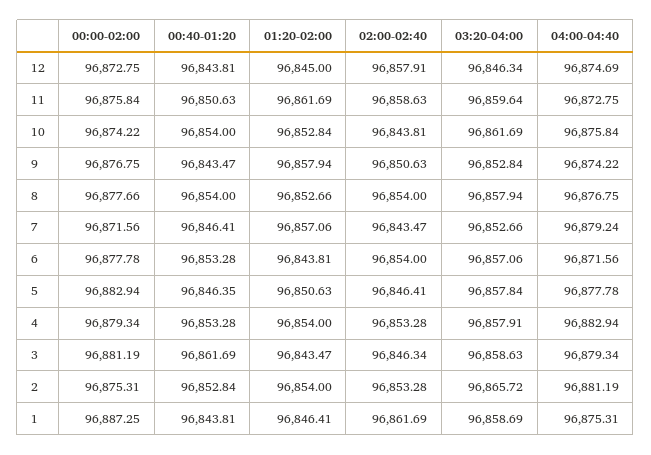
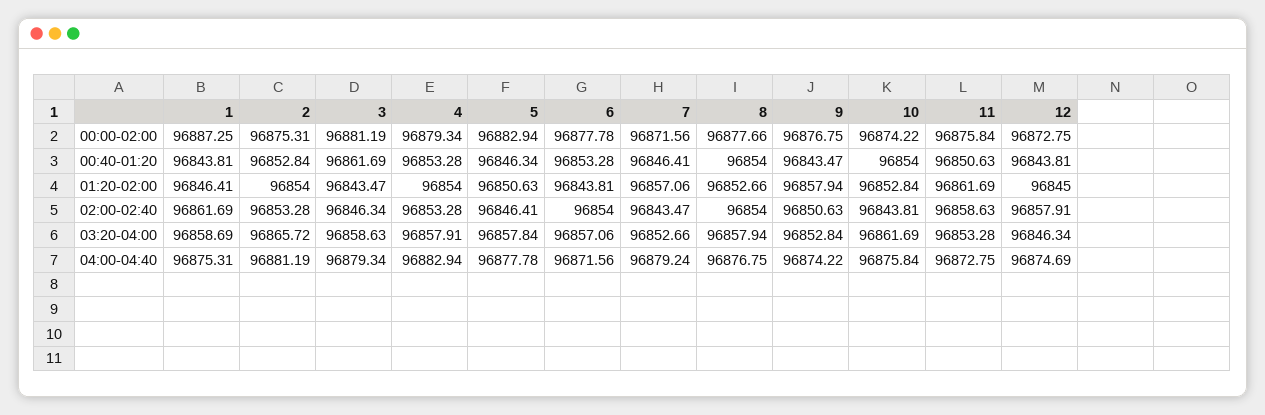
03:20-04:00, 11: 96859.64 -> 96853.28
00:40-01:20, 5: 96846.35 -> 96846.34

